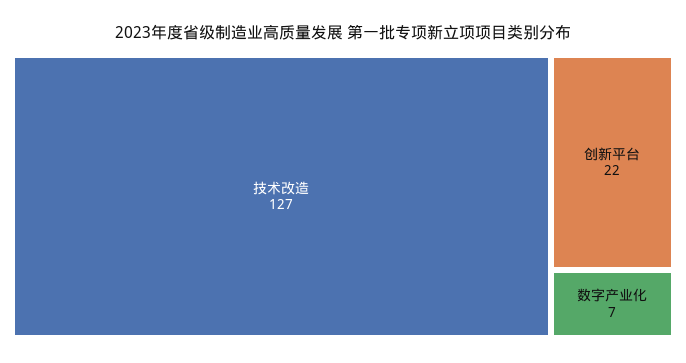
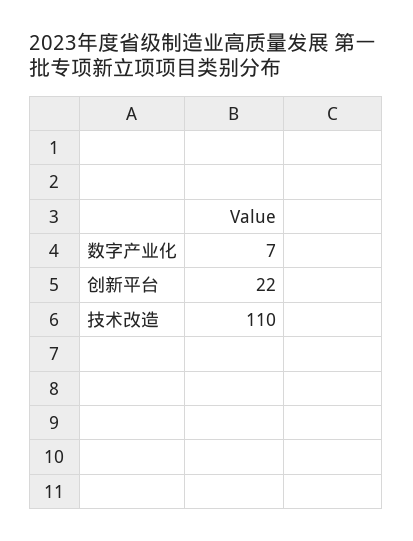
技术改造: 127 -> 110

